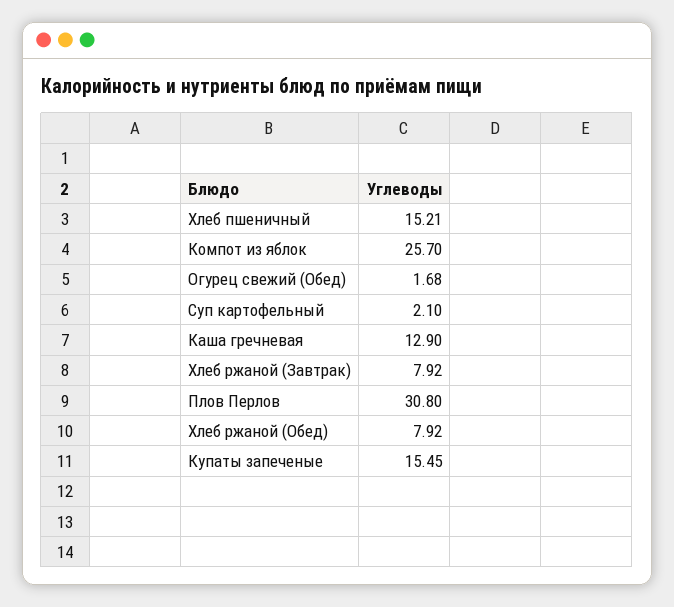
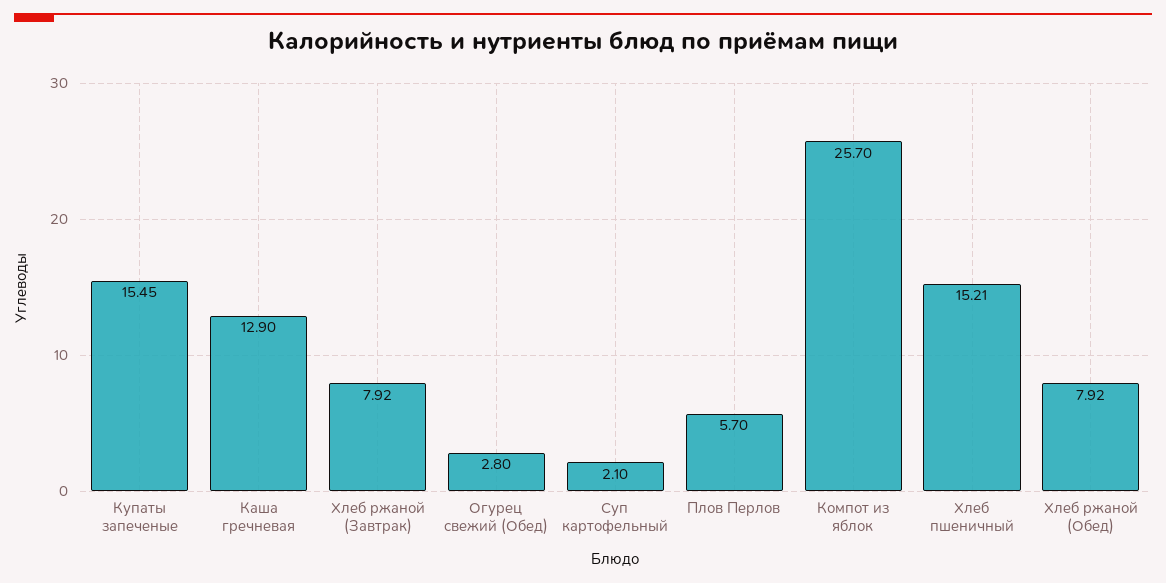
Огурец свежий (Обед): 1.68 -> 2.8
Плов Перлов: 30.8 -> 5.7

